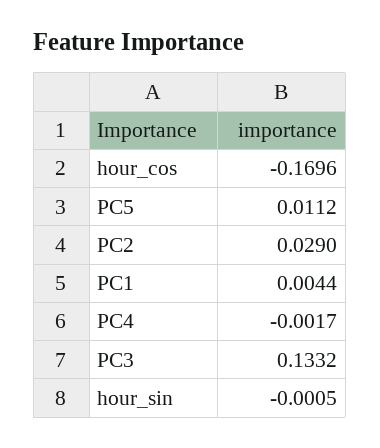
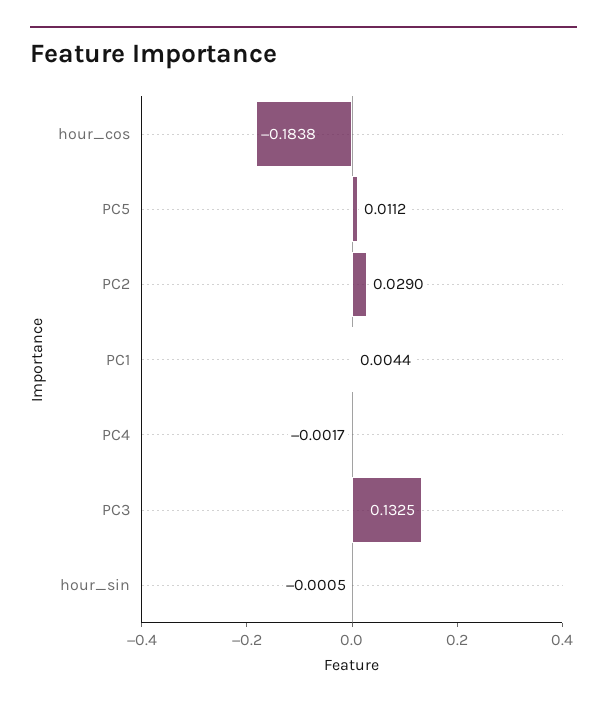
hour_cos: -0.1696 -> -0.1838
PC3: 0.1332 -> 0.1325

